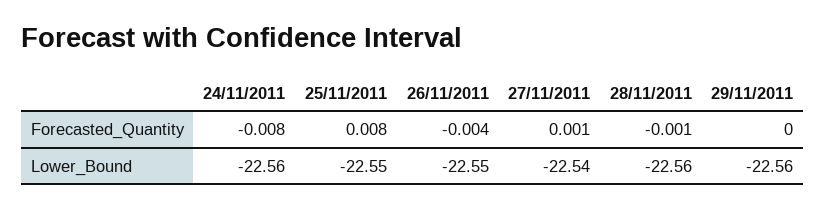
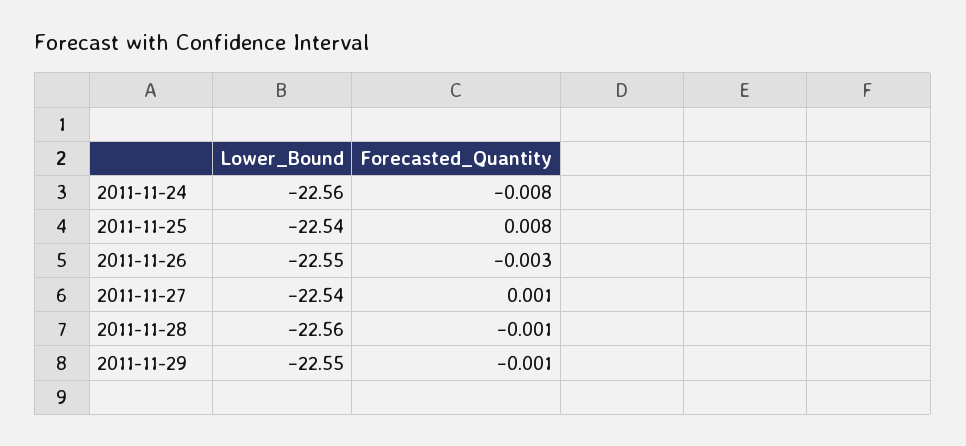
26/11/2011, Forecasted_Quantity: -0.004 -> -0.003
29/11/2011, Forecasted_Quantity: 0 -> -0.001
25/11/2011, Lower_Bound: -22.55 -> -22.54
29/11/2011, Lower_Bound: -22.56 -> -22.55

